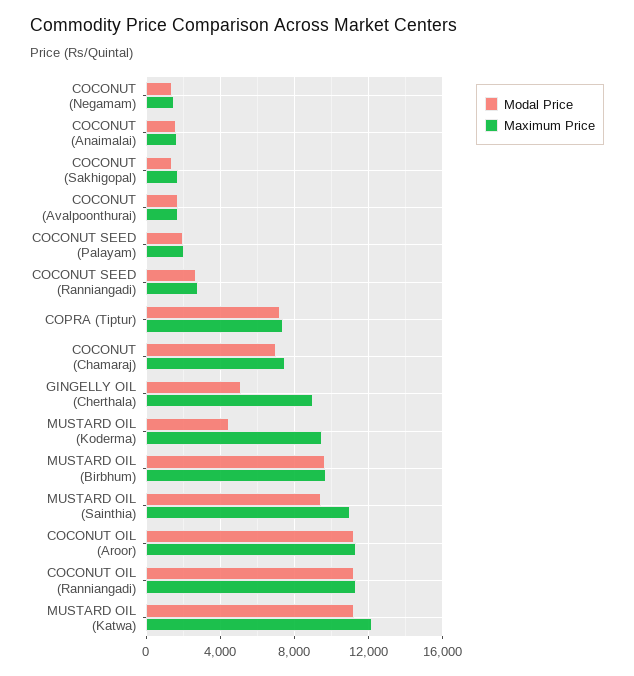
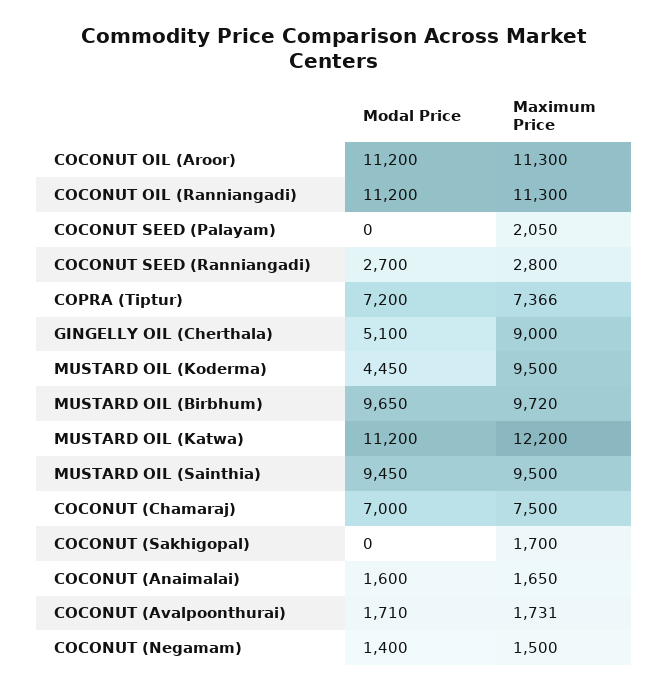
Modal Price, COCONUT (Sakhigopal): 1500 -> 0
Modal Price, COCONUT SEED (Palayam): 2000 -> 0
Maximum Price, MUSTARD OIL (Sainthia): 11000 -> 9500

